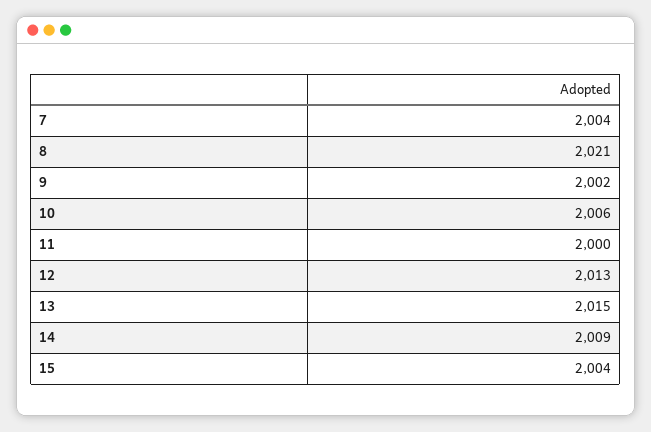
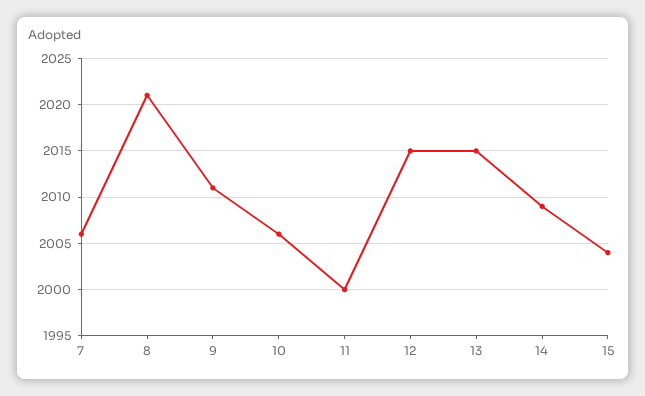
7: 2004 -> 2006
9: 2002 -> 2011
12: 2013 -> 2015

